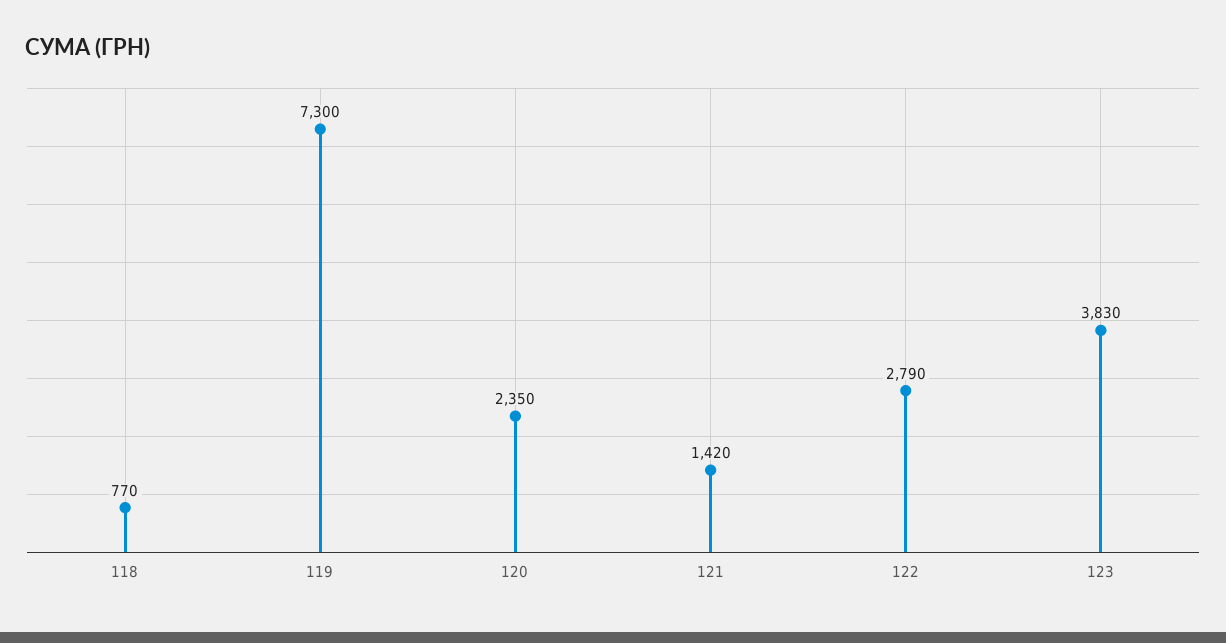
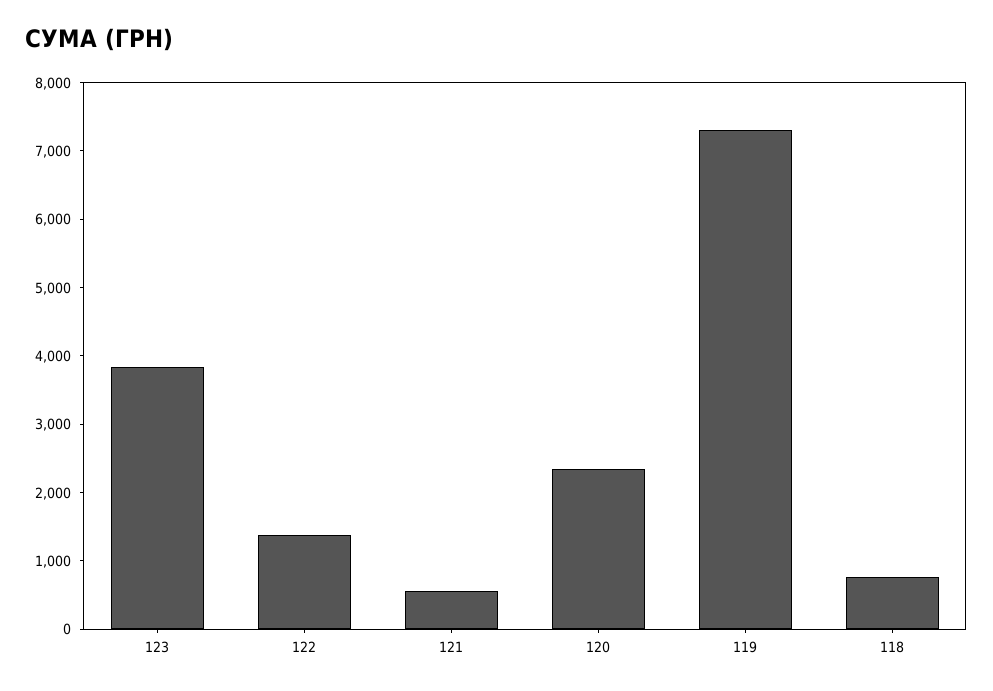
121: 1420 -> 600
122: 2790 -> 1400

